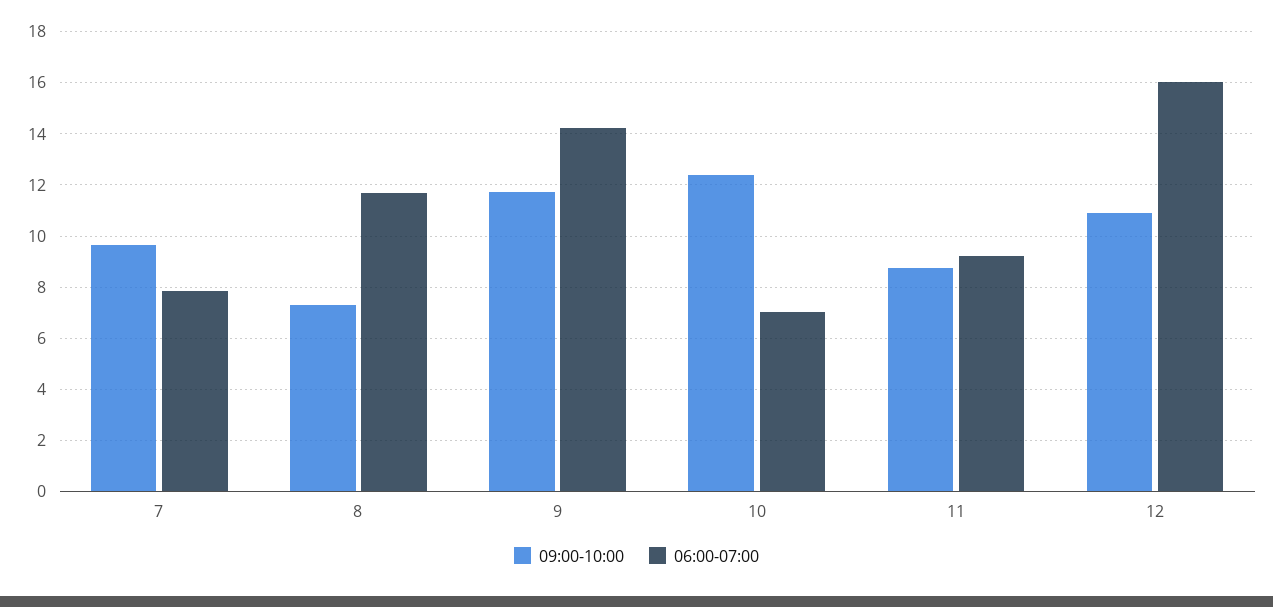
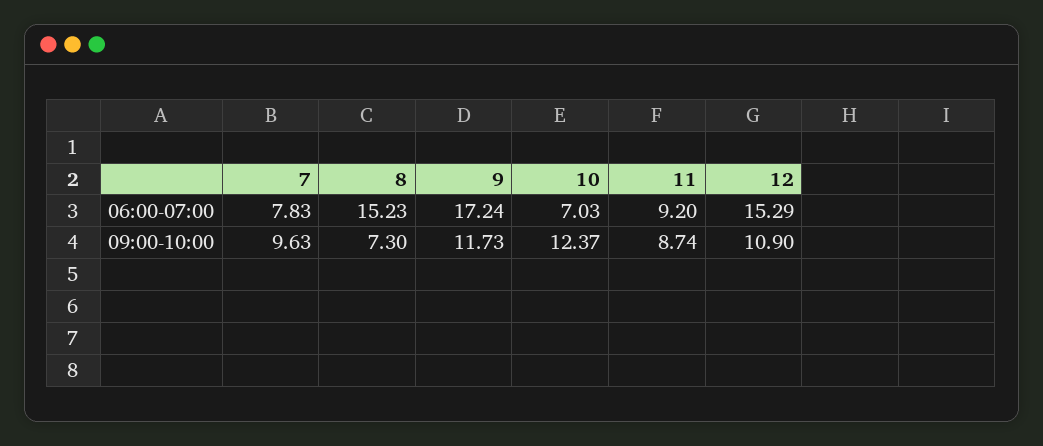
06:00-07:00, 8: 11.75 -> 15.23
06:00-07:00, 9: 14.25 -> 17.24
06:00-07:00, 12: 16 -> 15.29

